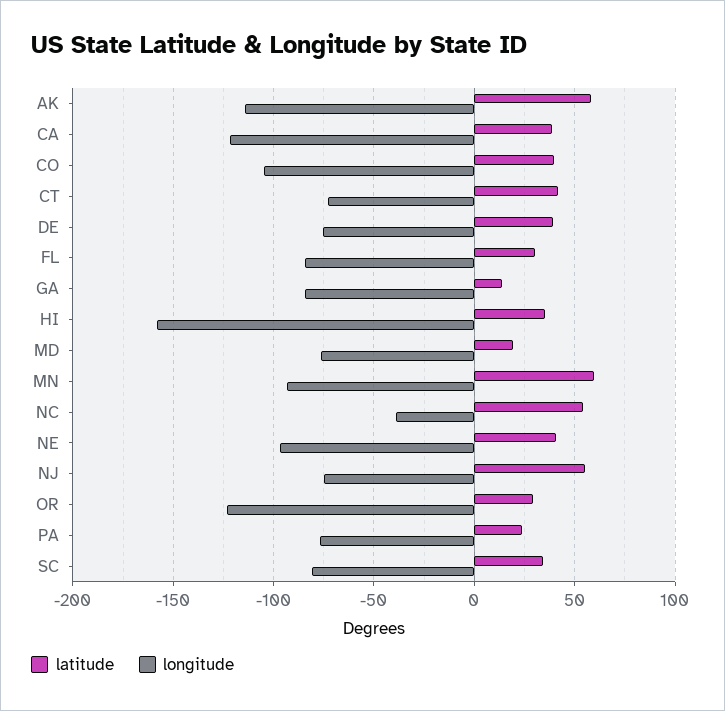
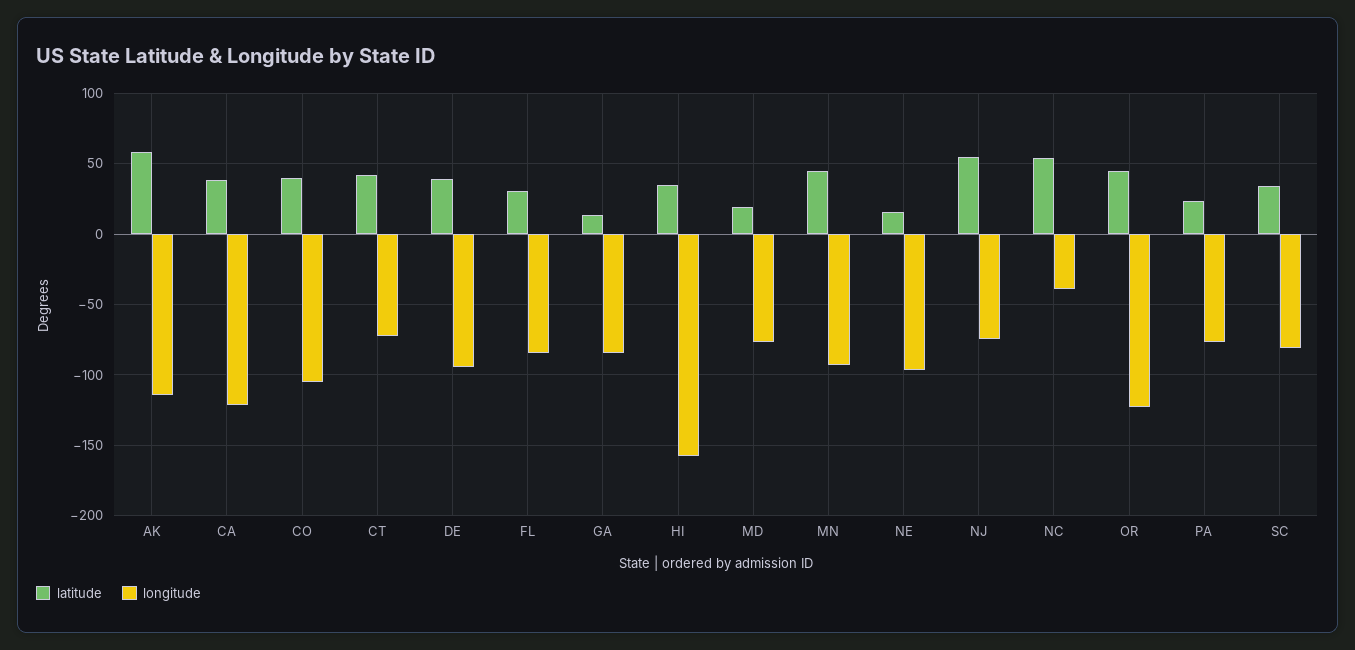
longitude, DE: -75 -> -95
latitude, MN: 60 -> 45
latitude, NE: 40 -> 15
latitude, OR: 30 -> 45

